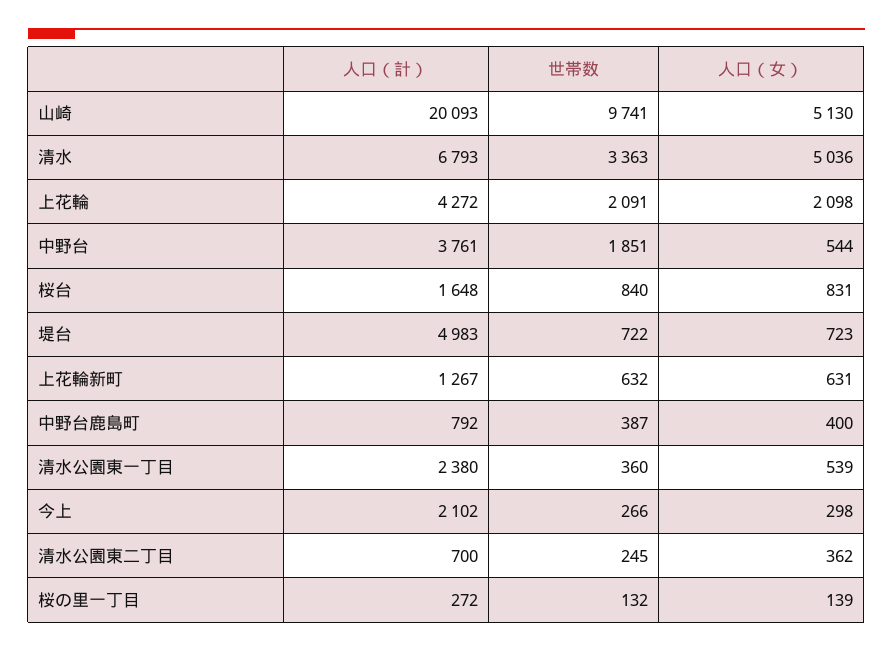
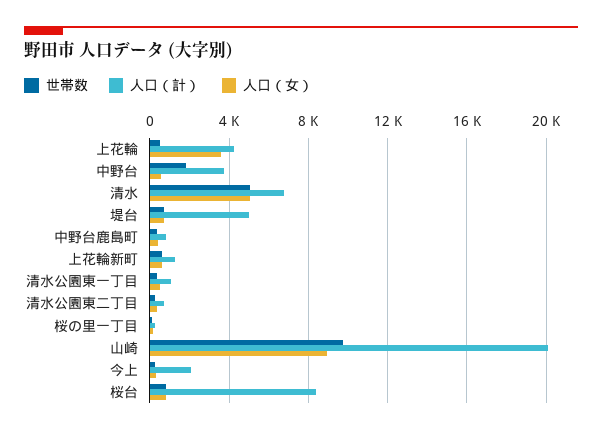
人口（女）, 山崎: 5130 -> 9000
世帯数, 清水: 3363 -> 5000
世帯数, 上花輪: 2091 -> 500
人口（女）, 上花輪: 2098 -> 3500
人口（計）, 桜台: 1648 -> 8500
人口（計）, 清水公園東一丁目: 2380 -> 1000

